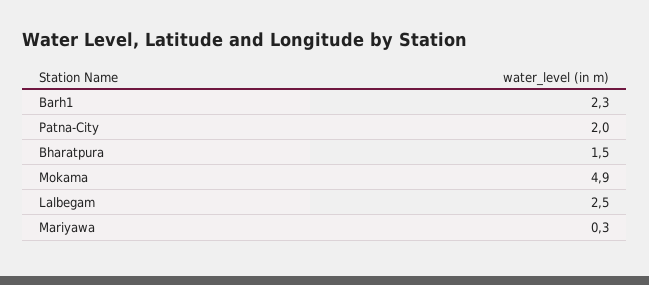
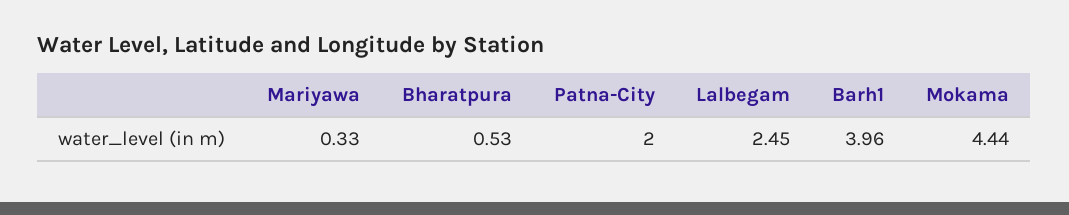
Barh1: 2.3 -> 3.96
Bharatpura: 1.5 -> 0.53
Mokama: 4.9 -> 4.44

